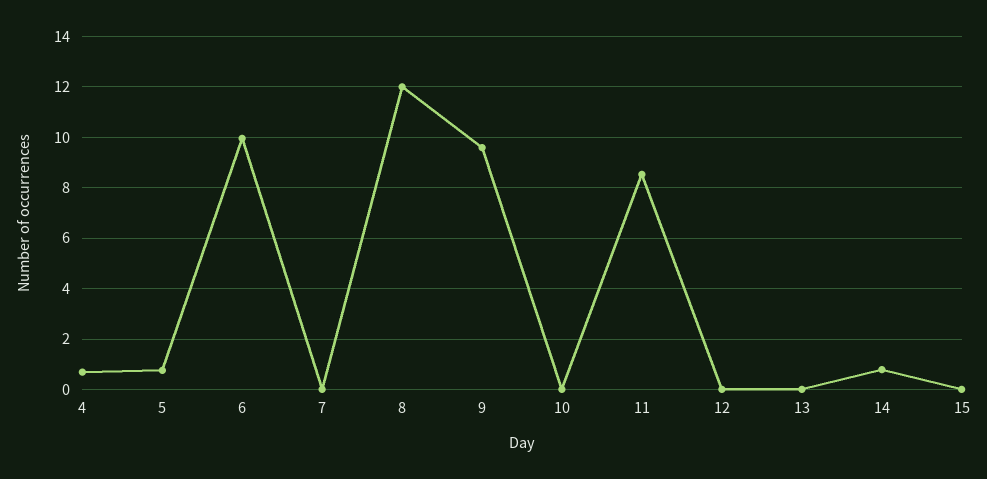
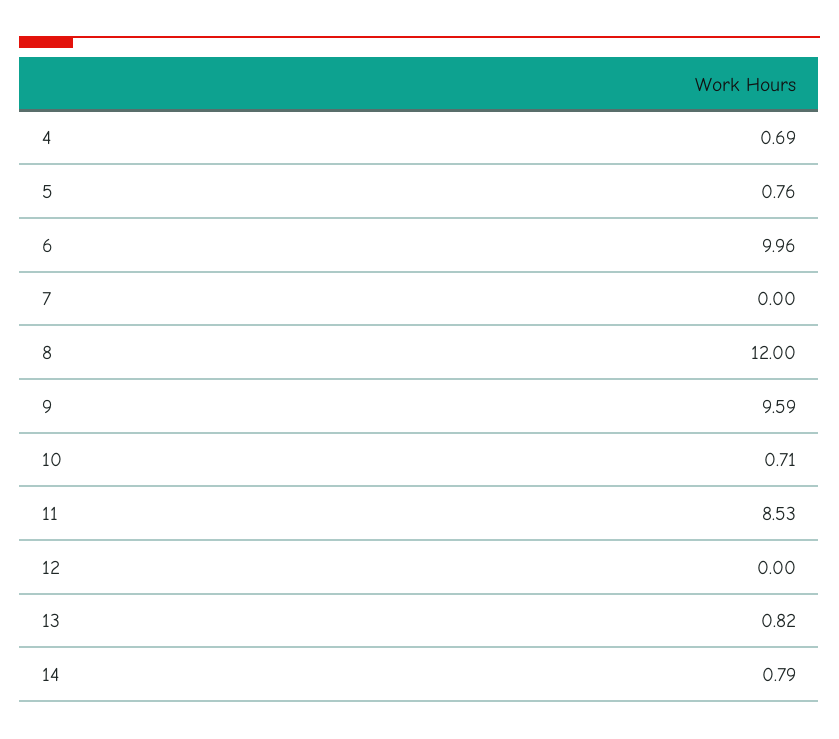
10: 0 -> 0.71
13: 0 -> 0.82
15: 0 -> none

